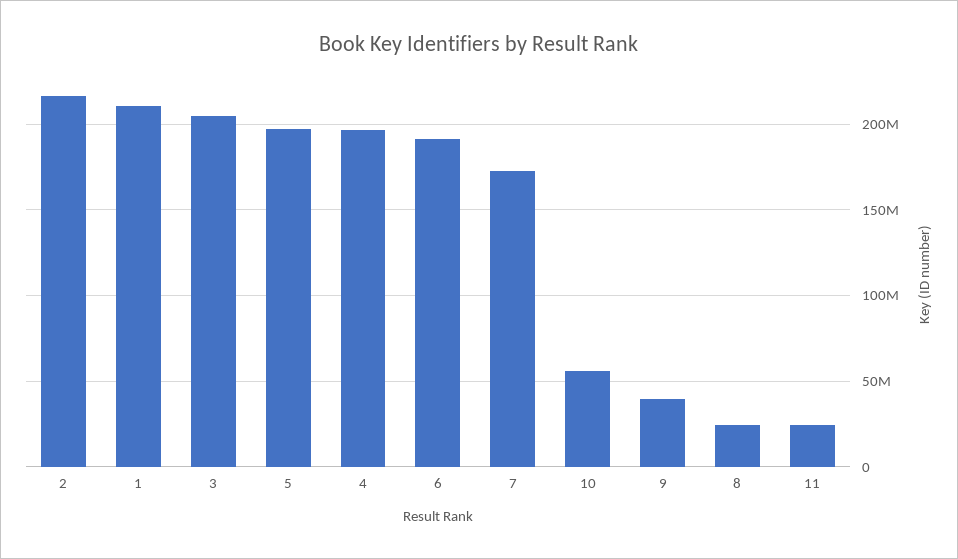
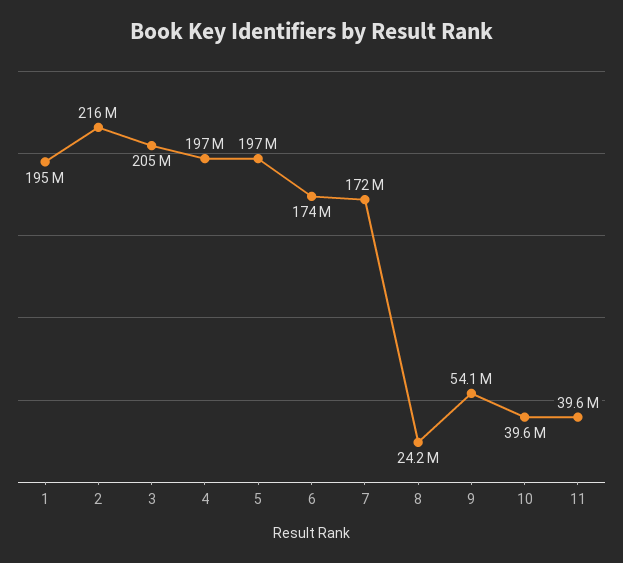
1: 210000000 -> 195000000
6: 190000000 -> 174000000
10: 55000000 -> 39600000
9: 40000000 -> 54100000
11: 25000000 -> 39600000

